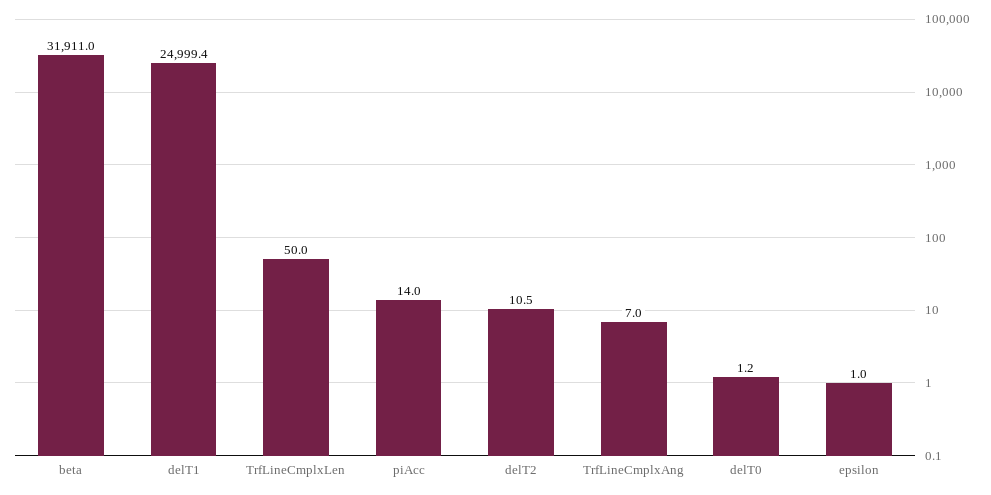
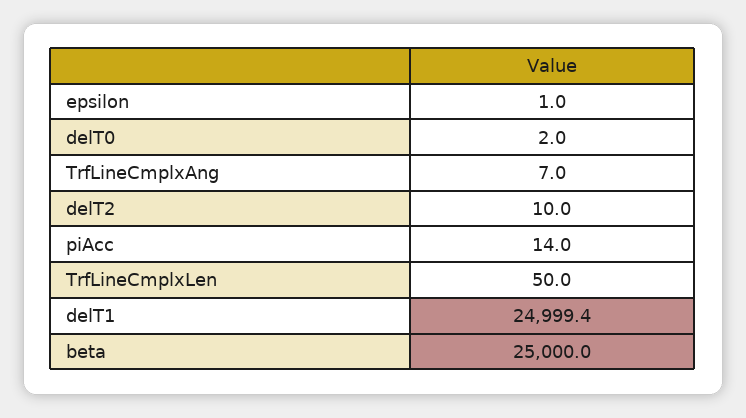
beta: 31911 -> 25000
delT2: 10.5 -> 10
delT0: 1.2 -> 2

